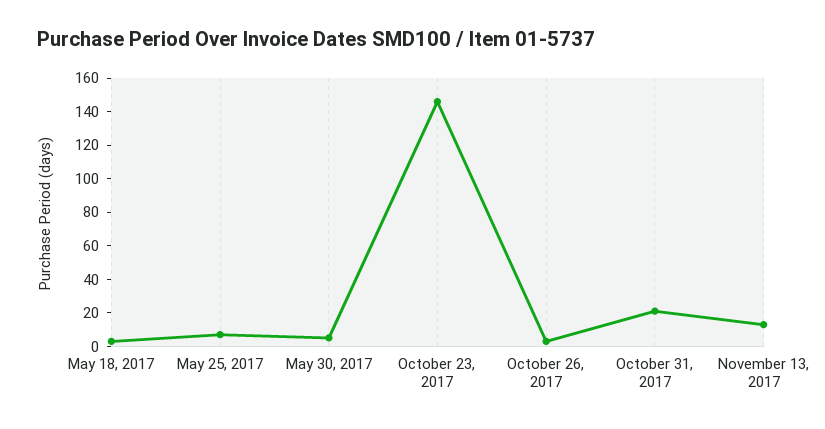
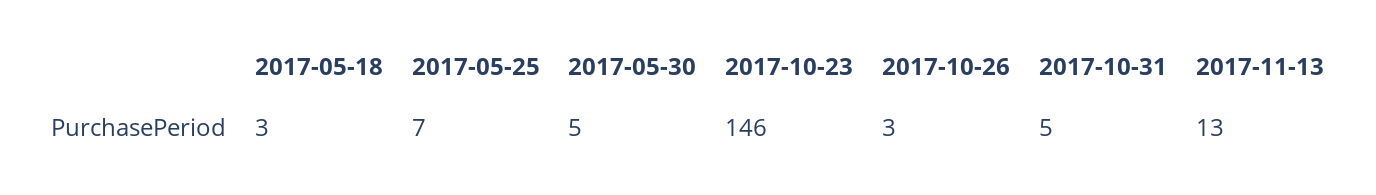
October 31, 2017: 20 -> 5

